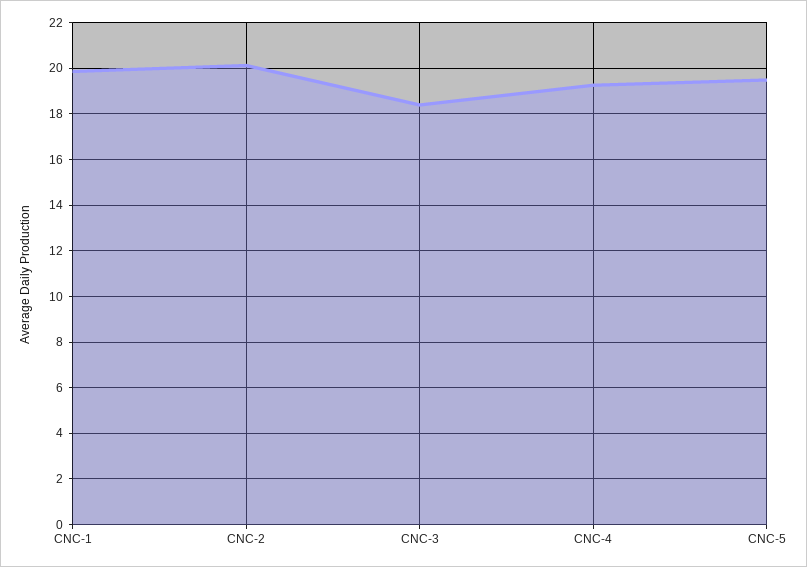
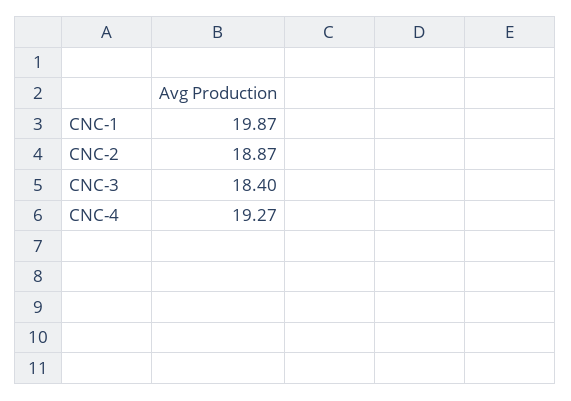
CNC-2: 20 -> 18.87
CNC-5: 19.5 -> none

